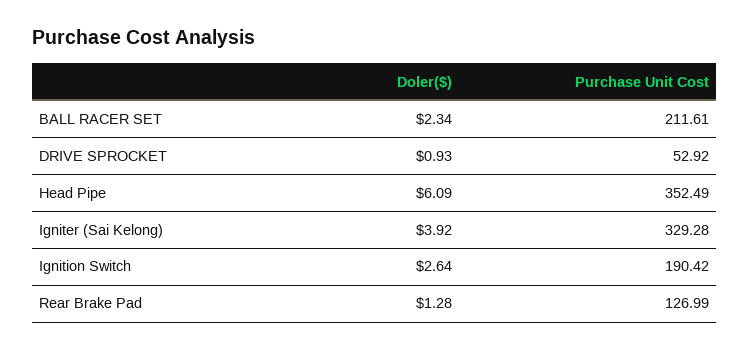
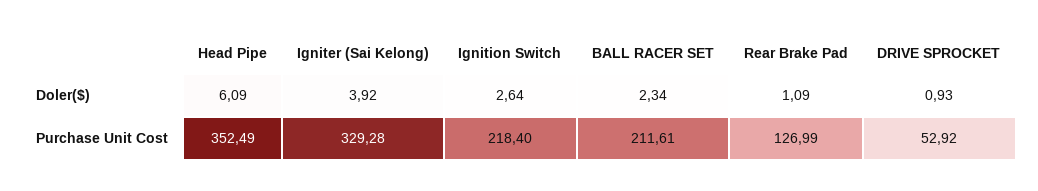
Purchase Unit Cost, Ignition Switch: 190.42 -> 218.4
Doler($), Rear Brake Pad: 1.28 -> 1.09

